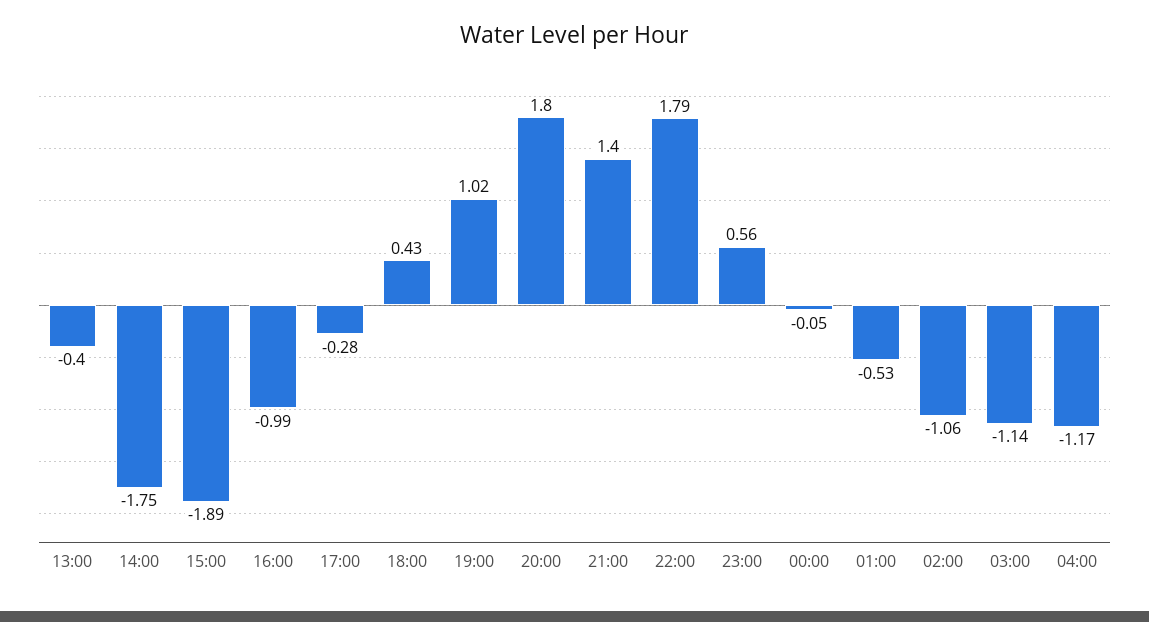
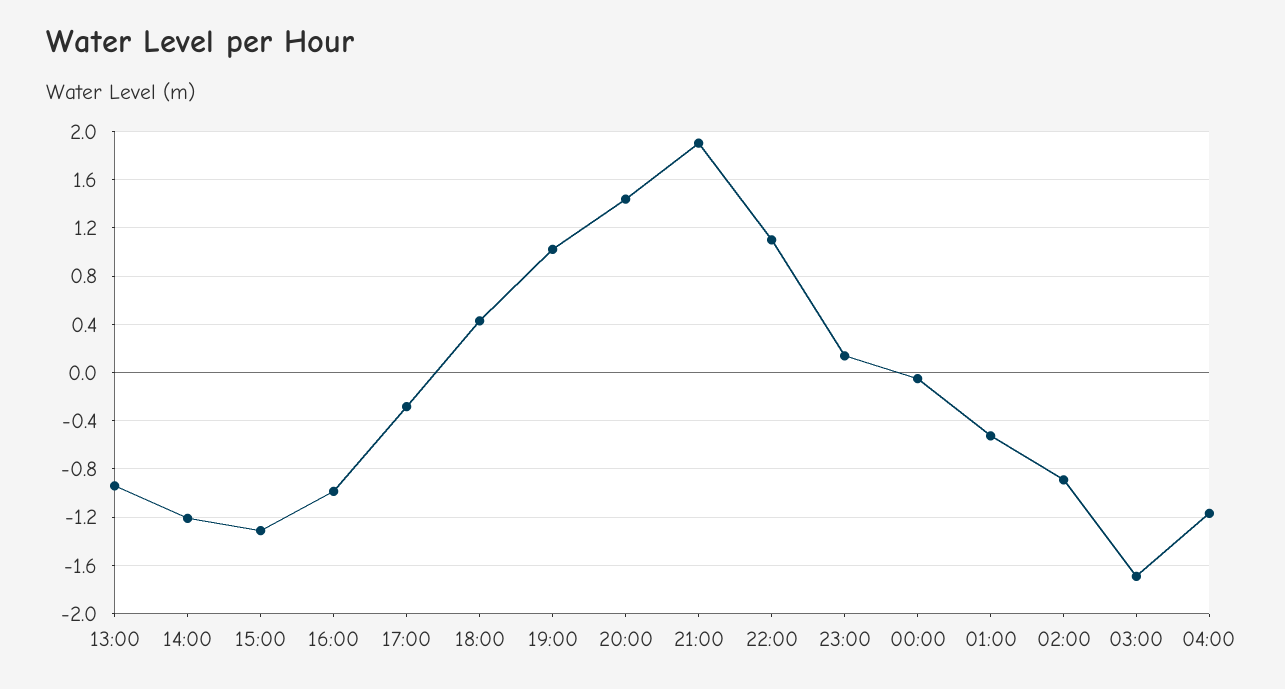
13:00: -0.4 -> -0.95
14:00: -1.75 -> -1.2
15:00: -1.89 -> -1.3
20:00: 1.8 -> 1.45
21:00: 1.4 -> 1.9
22:00: 1.79 -> 1.1
23:00: 0.56 -> 0.15
02:00: -1.06 -> -0.9
03:00: -1.14 -> -1.7

